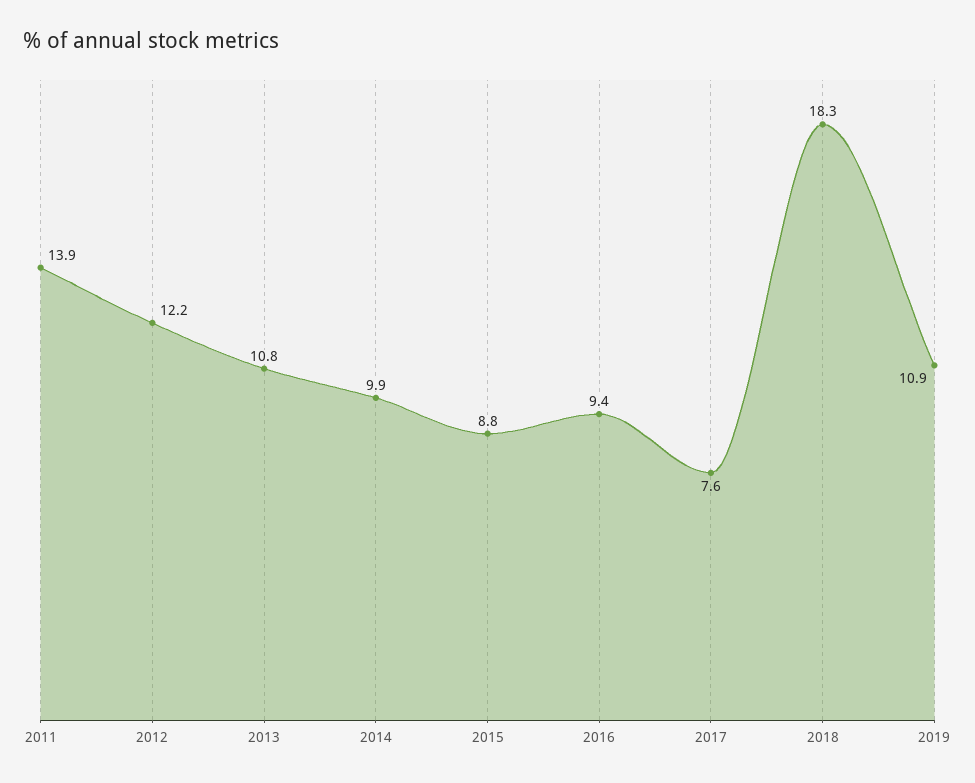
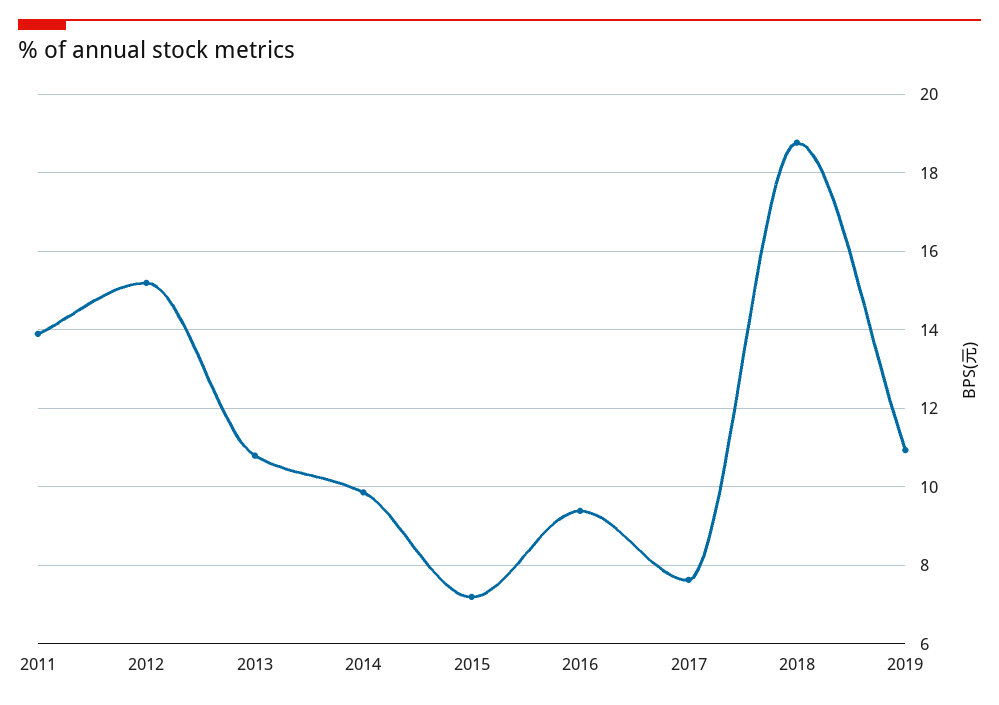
2012: 12.2 -> 15.2
2015: 8.8 -> 7.2
2018: 18.3 -> 18.8

